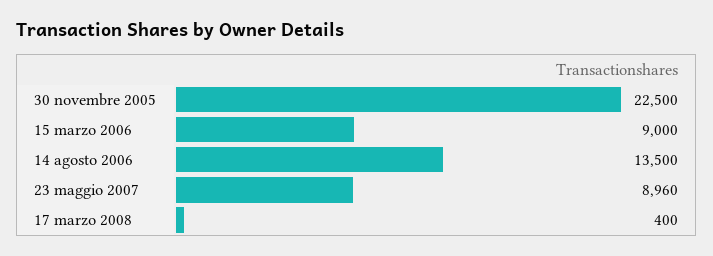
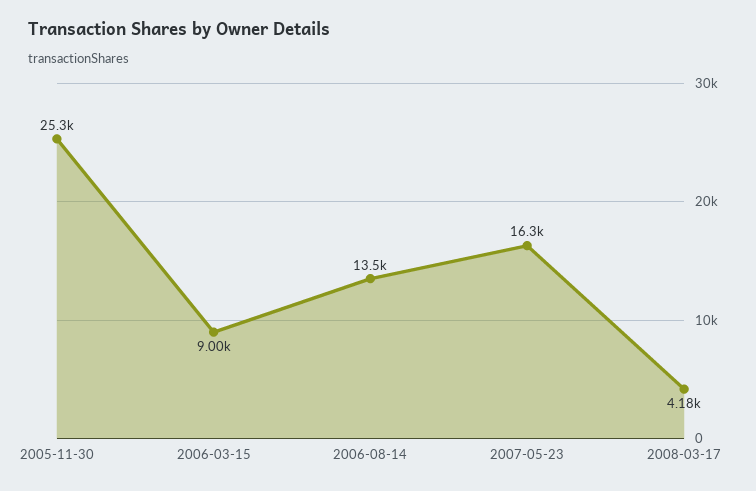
30 novembre 2005: 22500 -> 25300
23 maggio 2007: 8960 -> 16300
17 marzo 2008: 400 -> 4180

